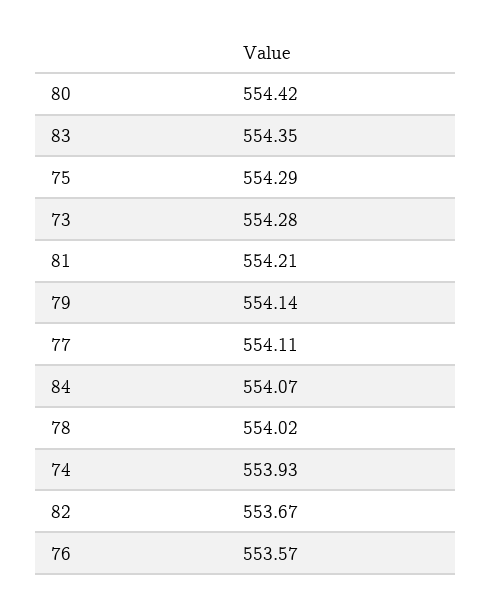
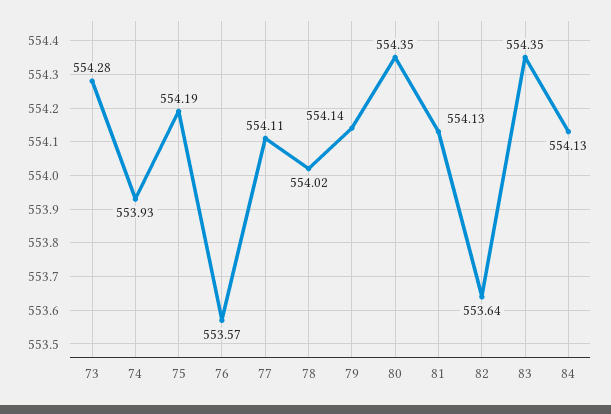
80: 554.42 -> 554.35
75: 554.29 -> 554.19
81: 554.21 -> 554.13
84: 554.07 -> 554.13
82: 553.67 -> 553.64

